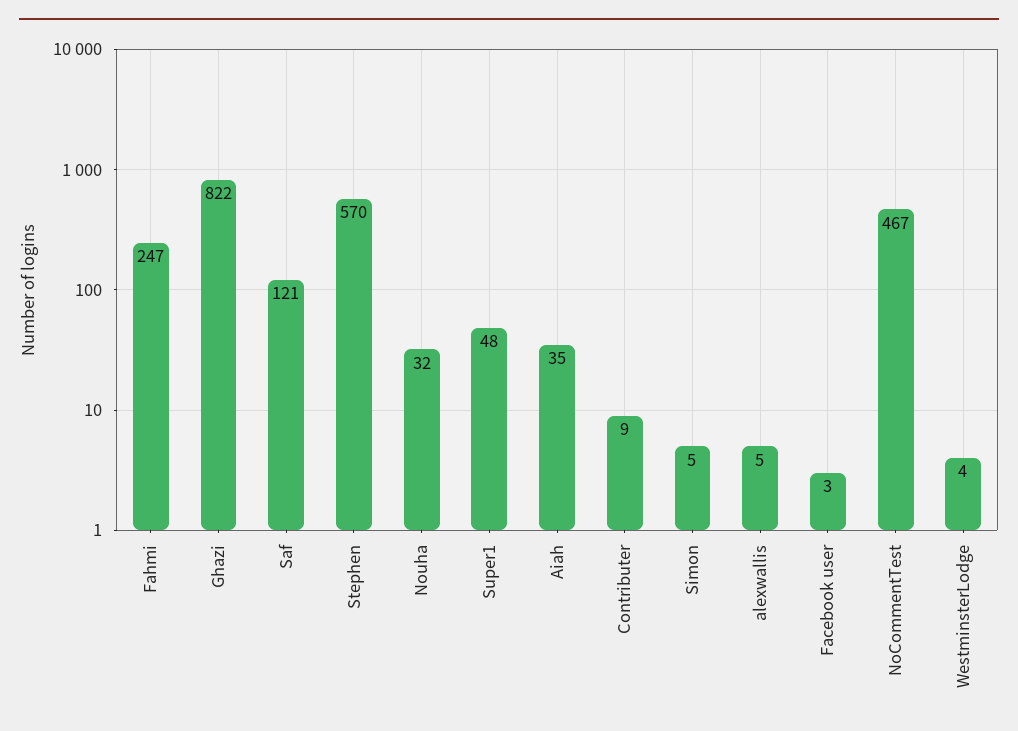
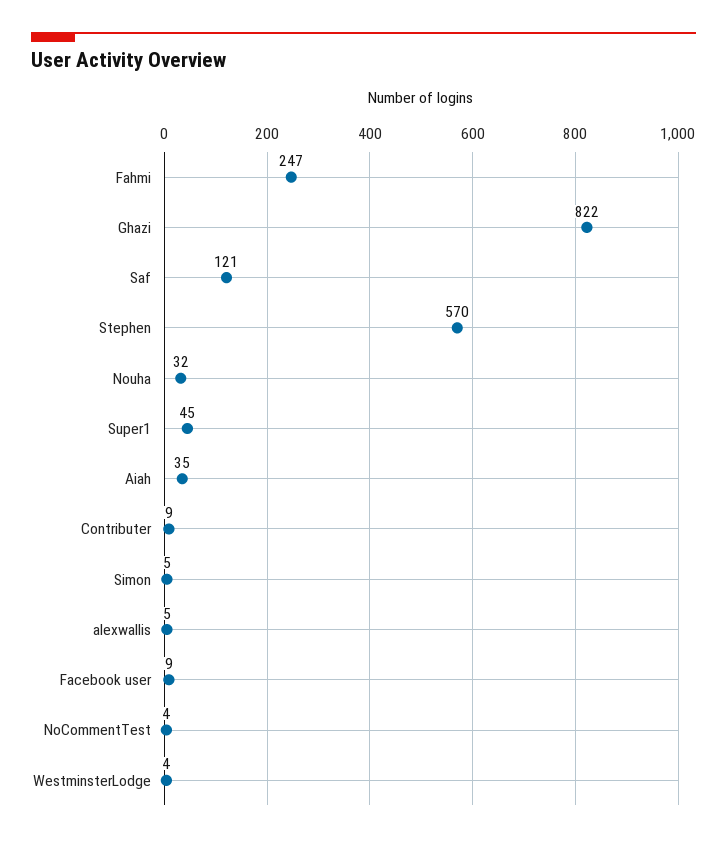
Super1: 48 -> 45
Facebook user: 3 -> 9
NoCommentTest: 467 -> 4

